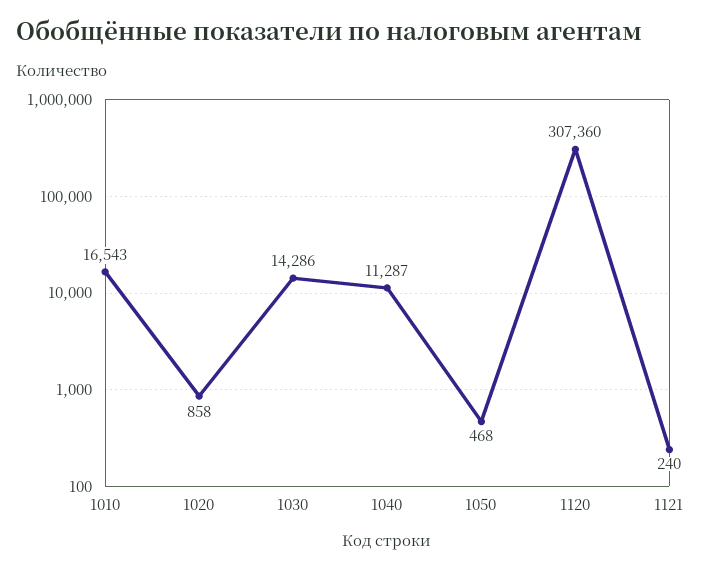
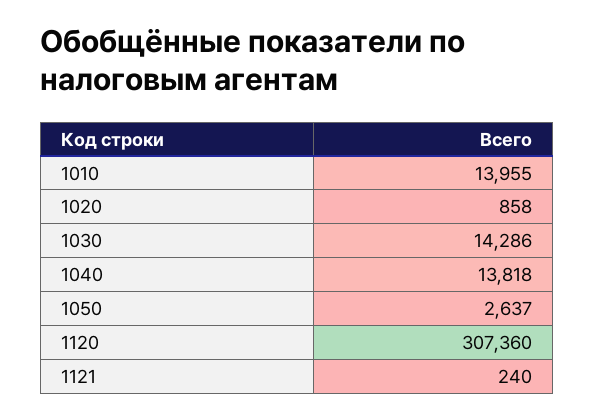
1010: 16543 -> 13955
1040: 11287 -> 13818
1050: 468 -> 2637

